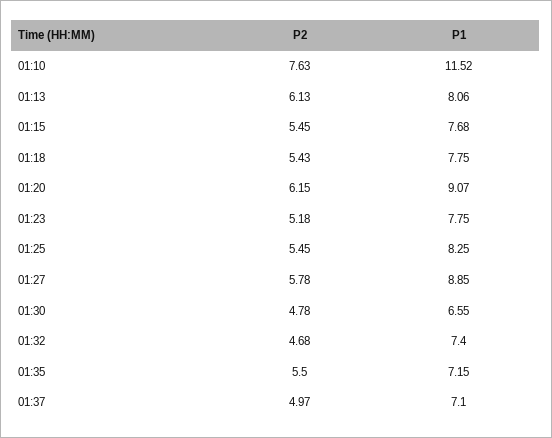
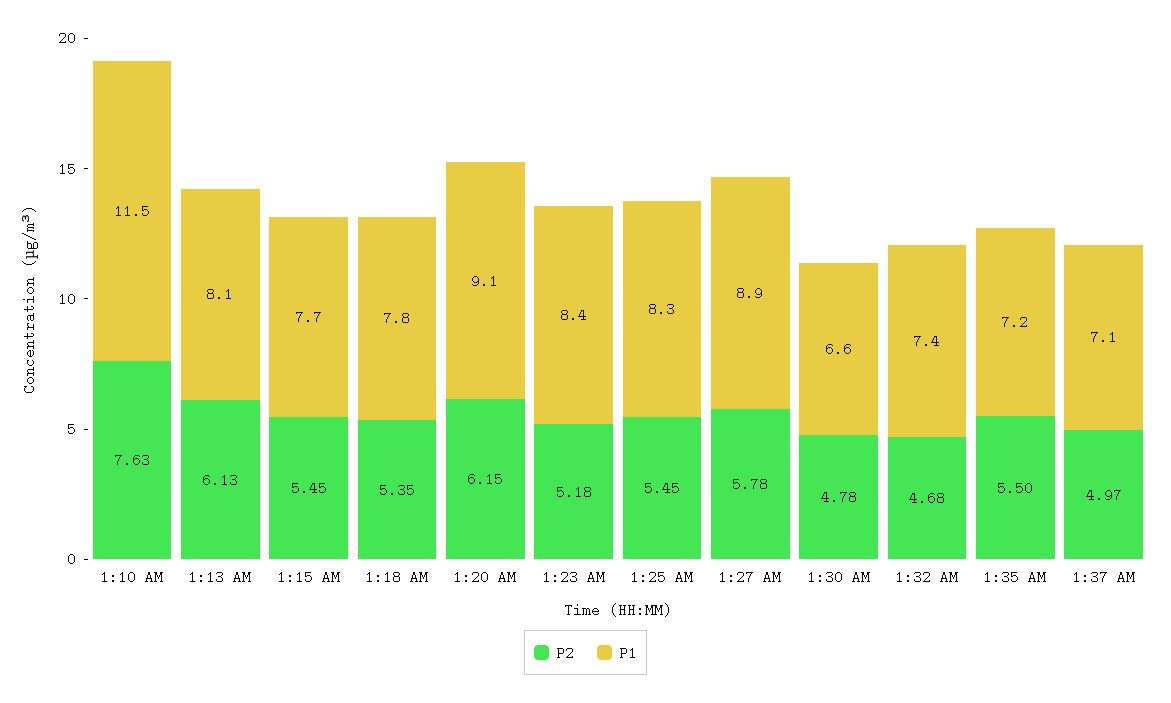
P2, 01:18: 5.43 -> 5.35
P1, 01:23: 7.75 -> 8.4

